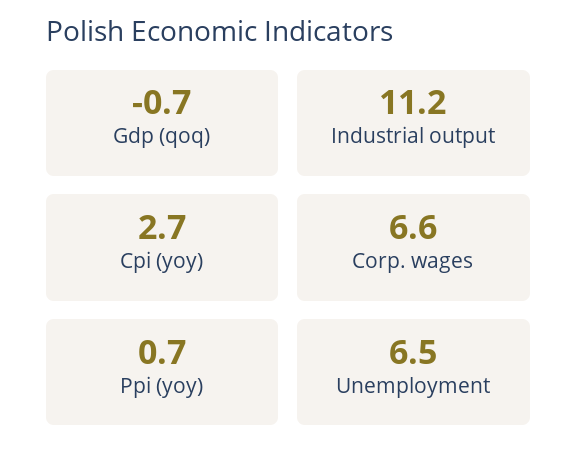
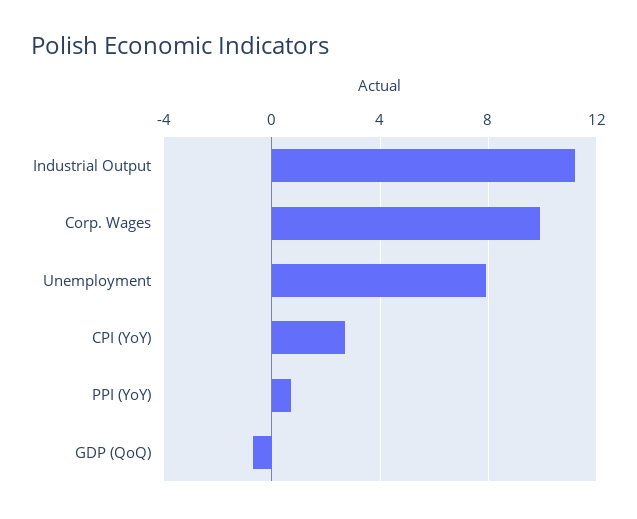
Corp. wages: 6.6 -> 10
Unemployment: 6.5 -> 8

